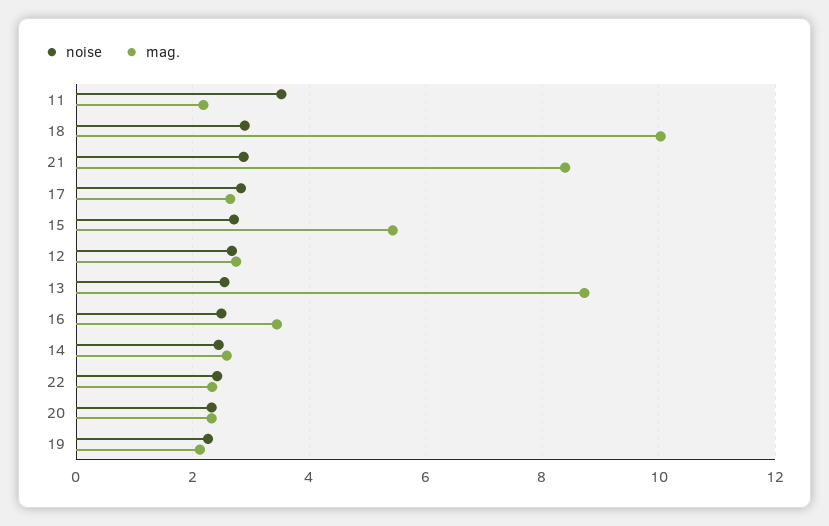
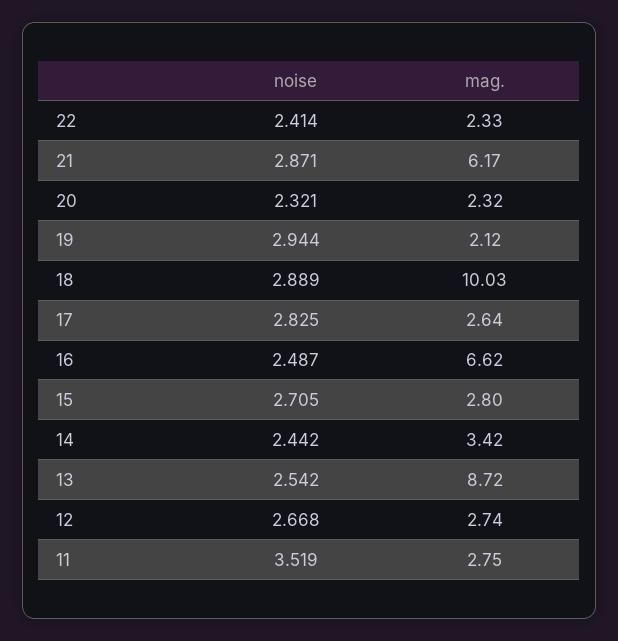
mag., 11: 2.2 -> 2.75
mag., 21: 8.4 -> 6.17
mag., 15: 5.4 -> 2.8
mag., 16: 3.4 -> 6.62
mag., 14: 2.6 -> 3.42
noise, 19: 2.2 -> 2.944

